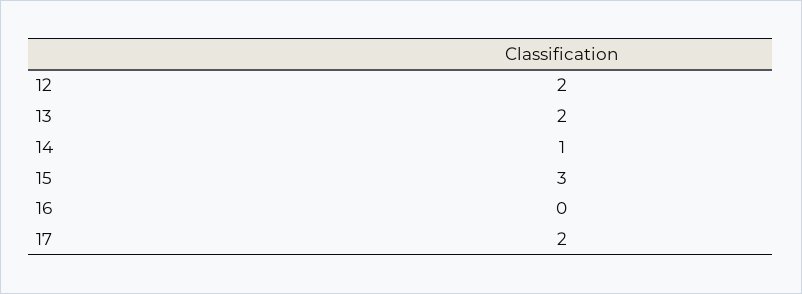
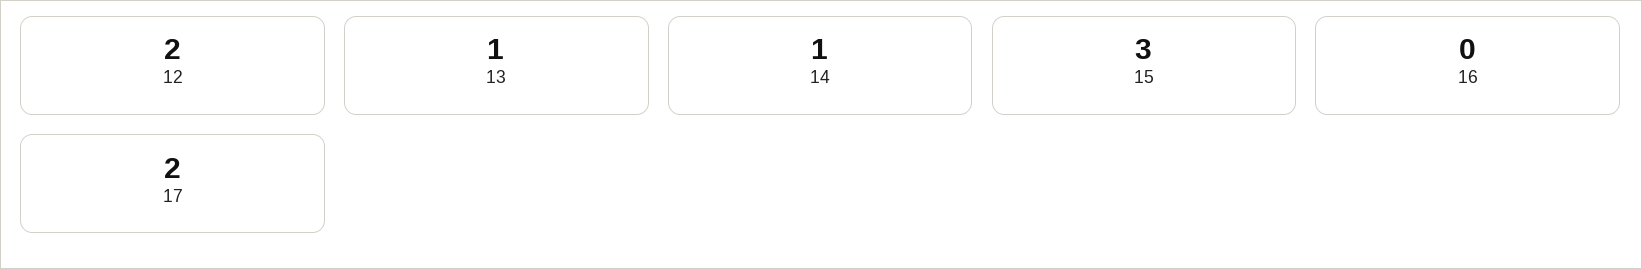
13: 2 -> 1

